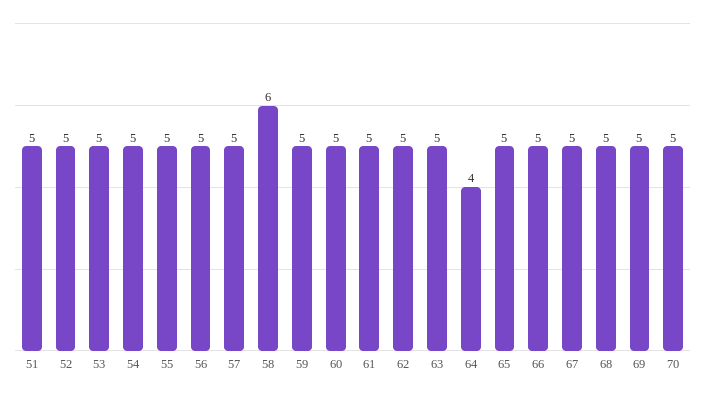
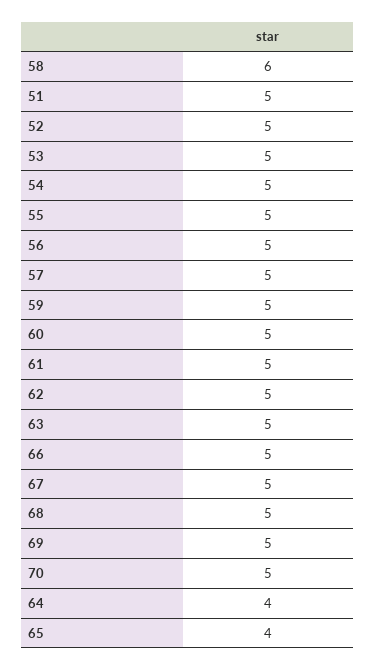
65: 5 -> 4

